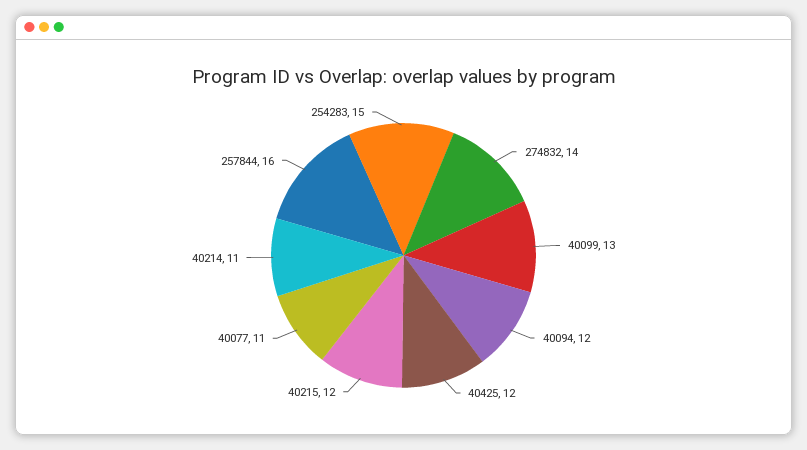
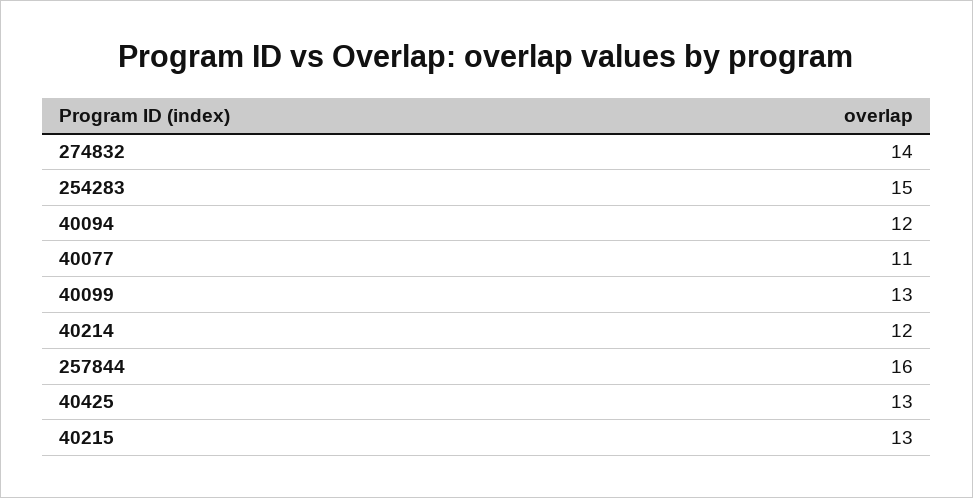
40425: 12 -> 13
40215: 12 -> 13
40214: 11 -> 12

